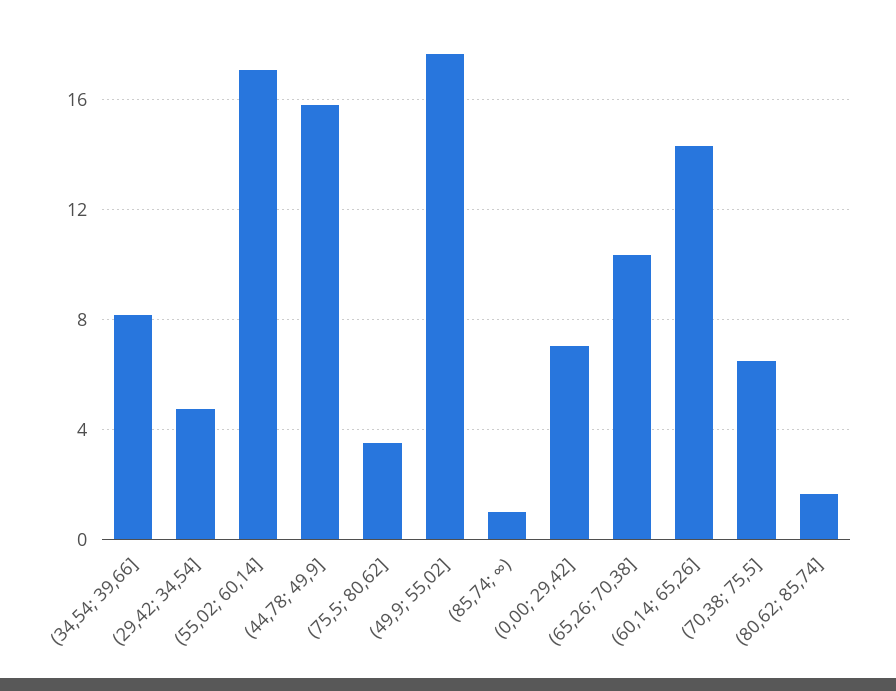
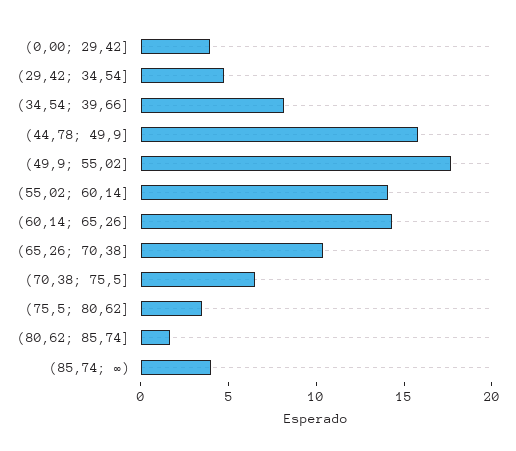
(55,02; 60,14]: 17 -> 14
(85,74; ∞): 1 -> 4
(0,00; 29,42]: 7 -> 4

